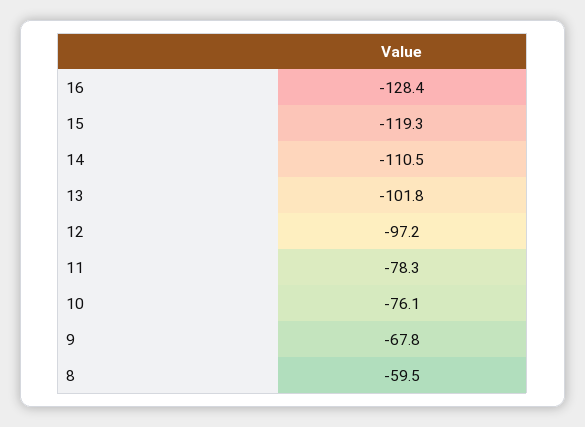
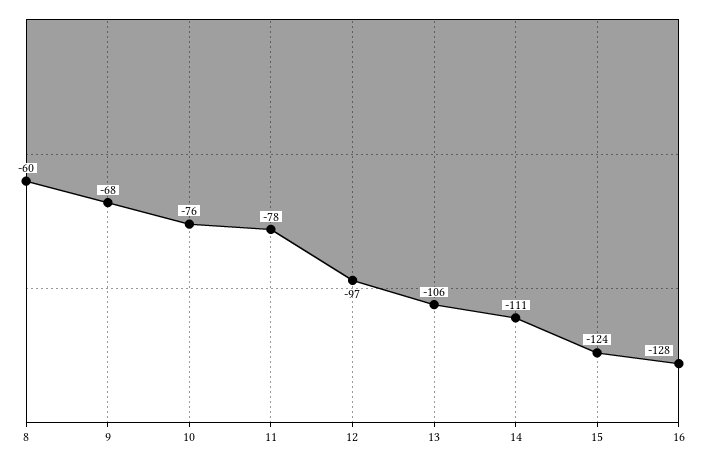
15: -119.3 -> -124
13: -101.8 -> -106

